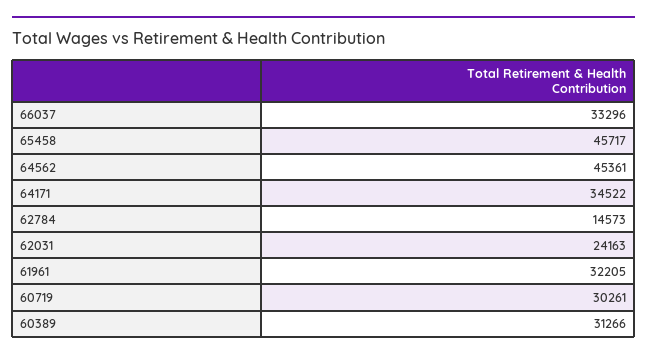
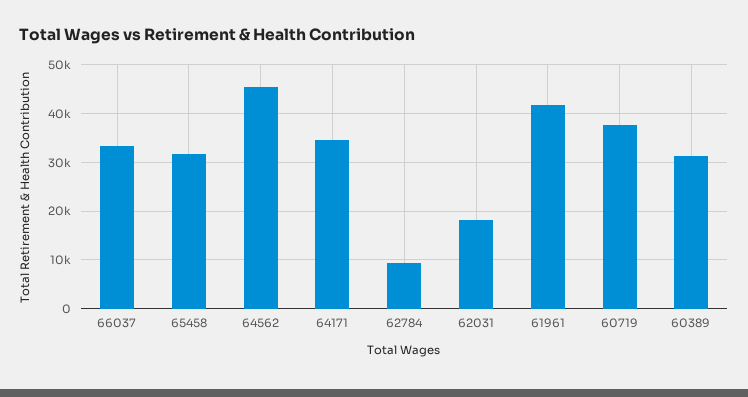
65458: 45717 -> 32000
62784: 14573 -> 10000
62031: 24163 -> 18000
61961: 32205 -> 42000
60719: 30261 -> 38000

